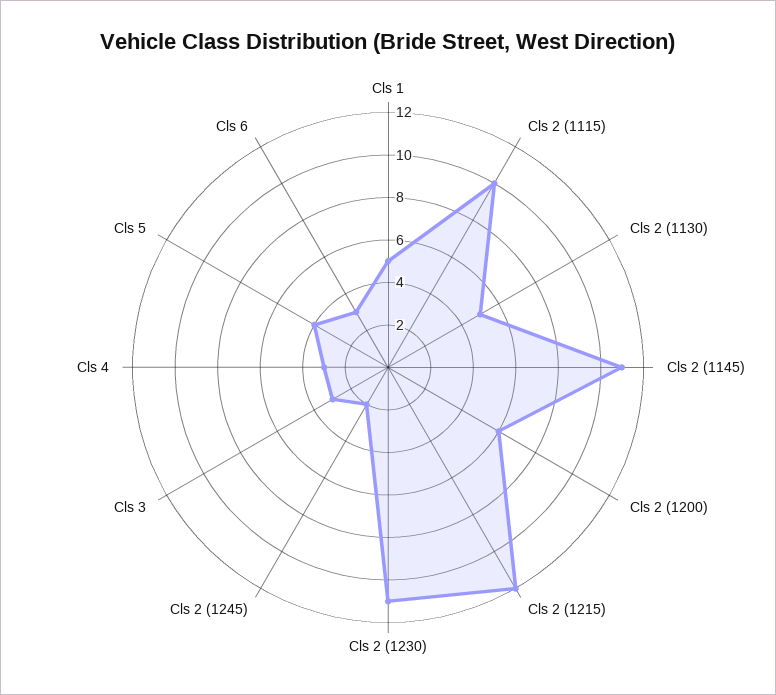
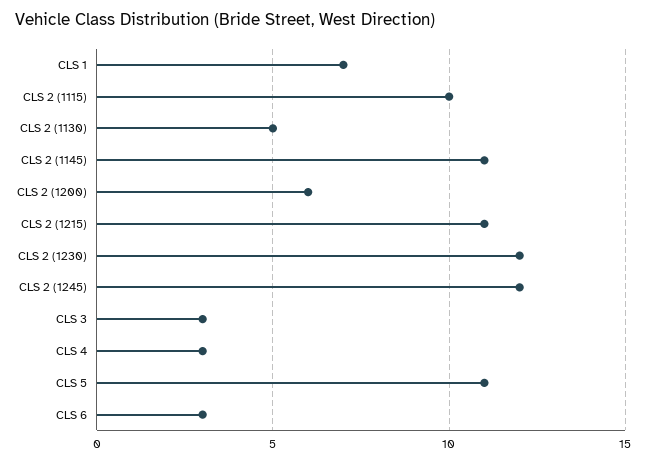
Cls 1: 5 -> 7
Cls 2 (1215): 12 -> 11
Cls 2 (1230): 11 -> 12
Cls 2 (1245): 2 -> 12
Cls 5: 4 -> 11

